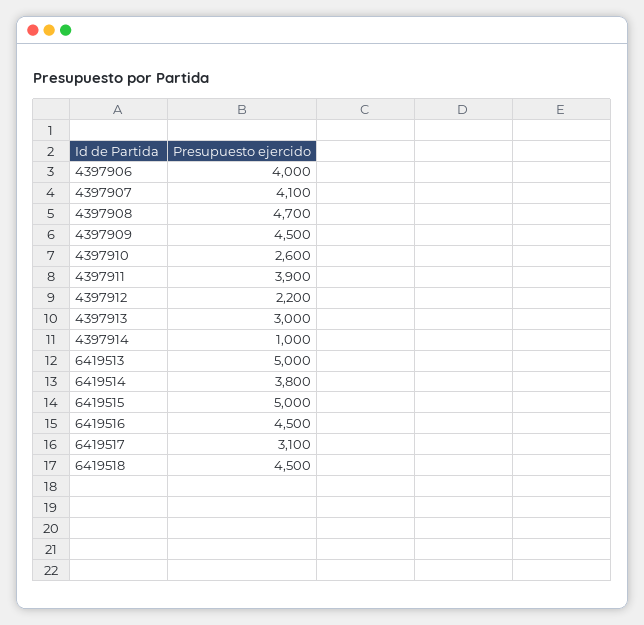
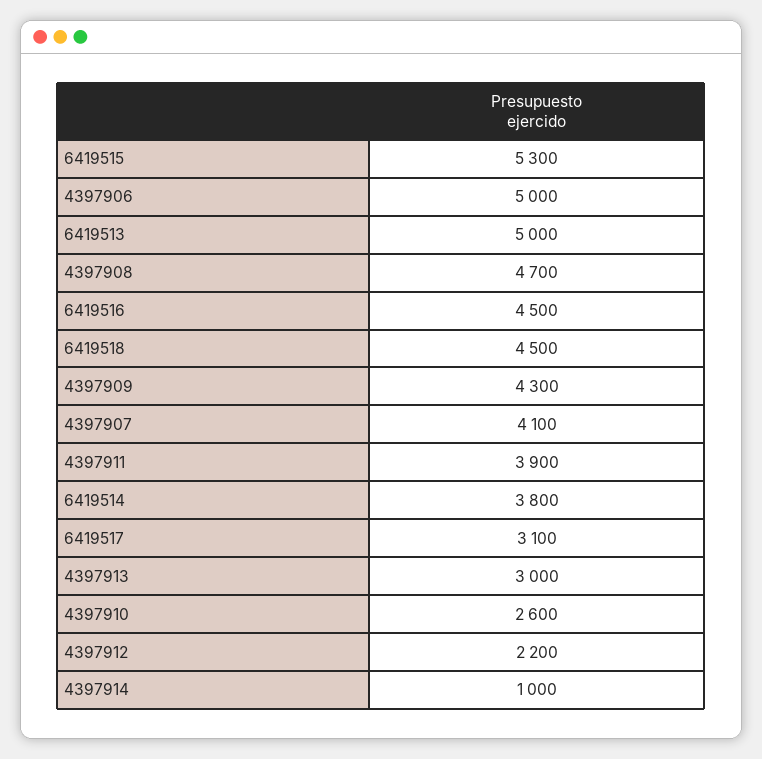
4397906: 4000 -> 5000
4397909: 4500 -> 4300
6419515: 5000 -> 5300

